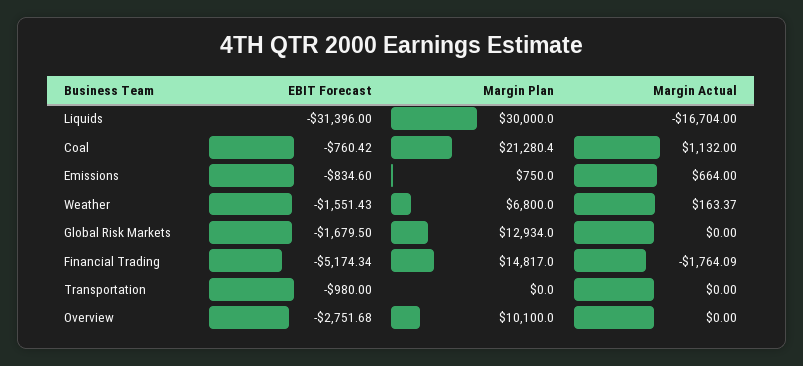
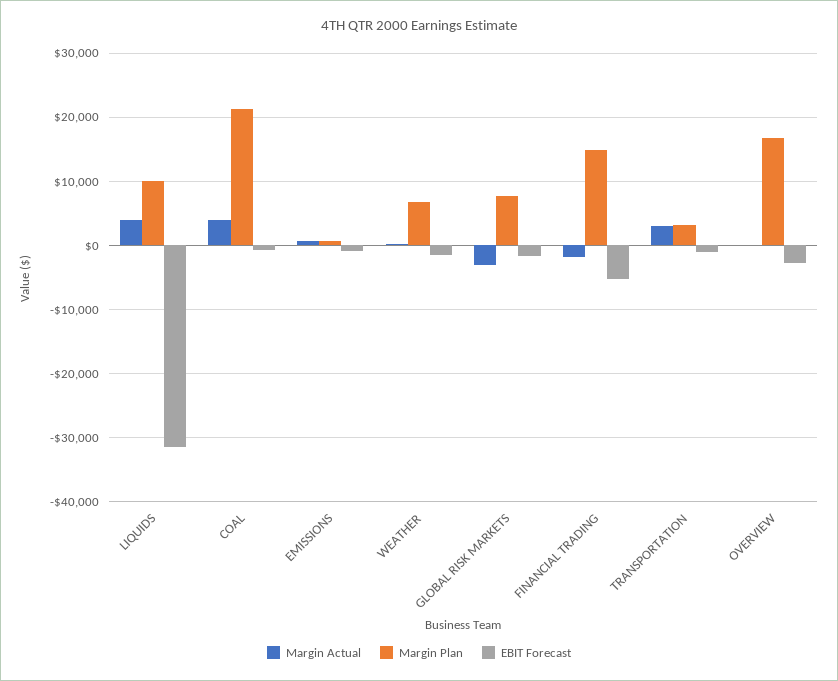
Margin Plan, Liquids: 30000 -> 10000
Margin Actual, Liquids: -16704 -> 4000
Margin Actual, Coal: 1132 -> 4000
Margin Plan, Global Risk Markets: 12934 -> 8000
Margin Actual, Global Risk Markets: 0 -> -3000
Margin Plan, Transportation: 0 -> 3000
Margin Actual, Transportation: 0 -> 3000
Margin Plan, Overview: 10100 -> 17000

